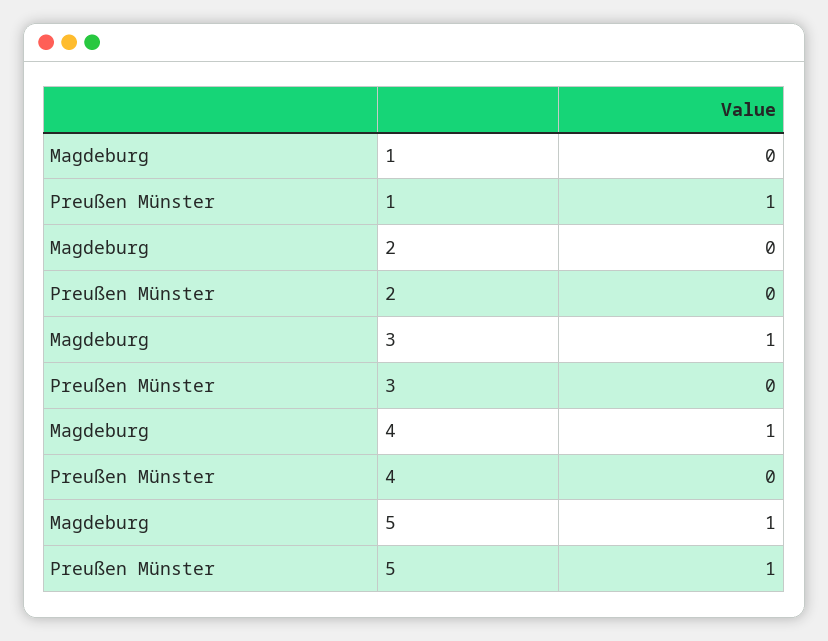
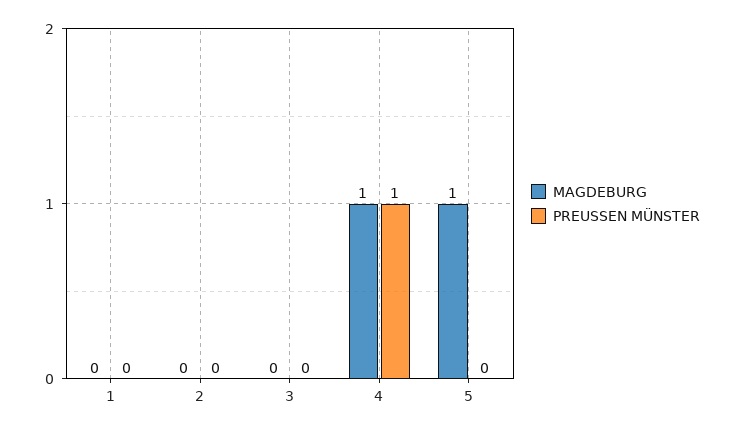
Preußen Münster, 1: 1 -> 0
Magdeburg, 3: 1 -> 0
Preußen Münster, 4: 0 -> 1
Preußen Münster, 5: 1 -> 0

